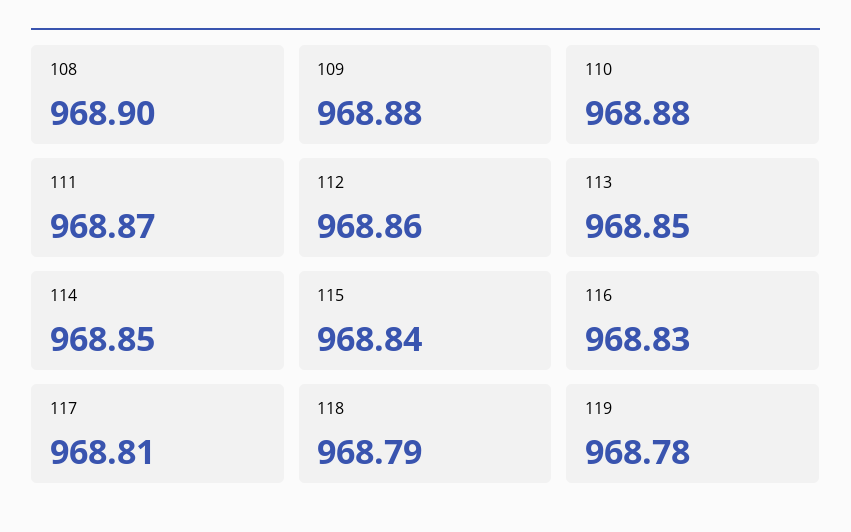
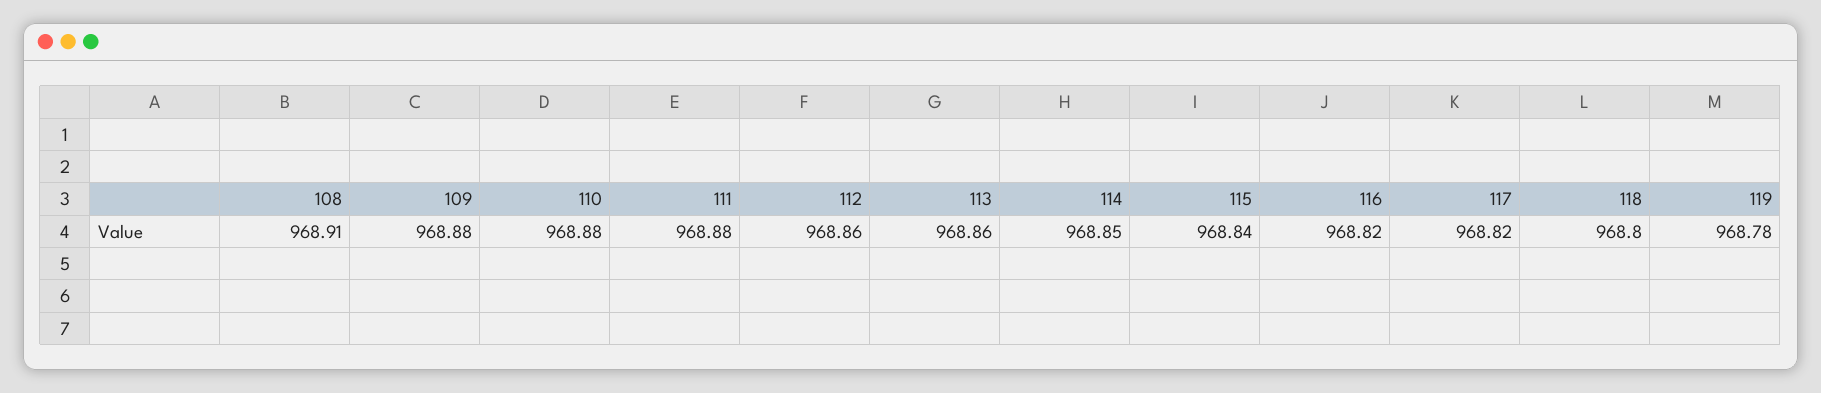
108: 968.9 -> 968.91
111: 968.87 -> 968.88
113: 968.85 -> 968.86
116: 968.83 -> 968.82
117: 968.81 -> 968.82
118: 968.79 -> 968.8

